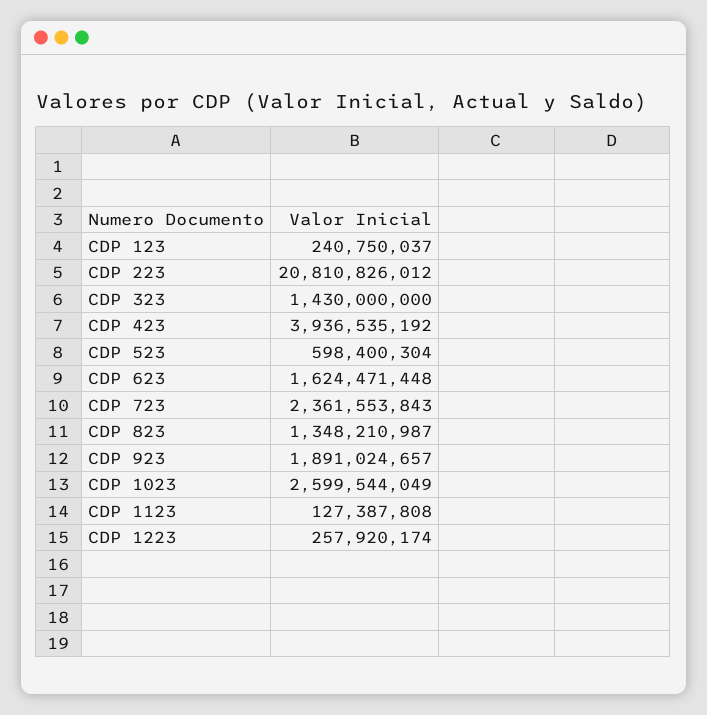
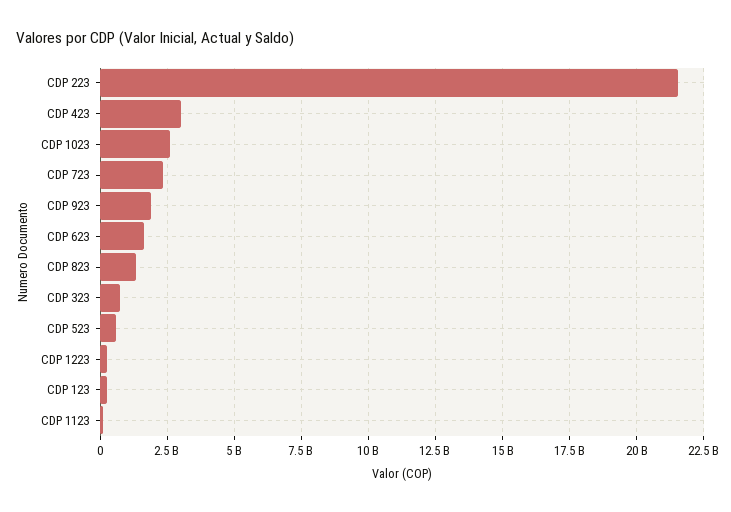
CDP 223: 20810826012 -> 21500000000
CDP 323: 1430000000 -> 750000000
CDP 423: 3936535192 -> 3000000000

